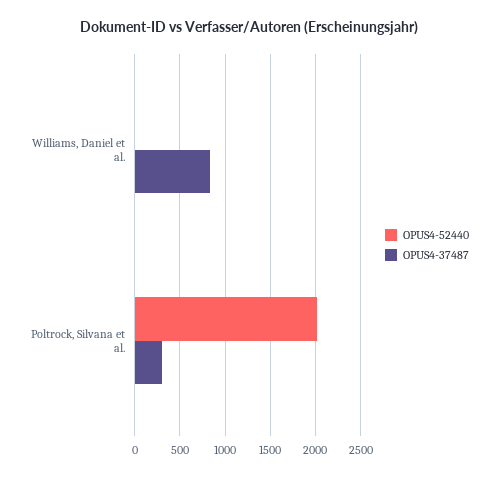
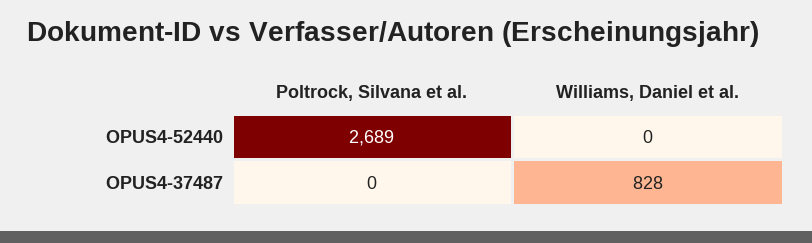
OPUS4-52440, Poltrock, Silvana et al.: 2000 -> 2689
OPUS4-37487, Poltrock, Silvana et al.: 300 -> 0

